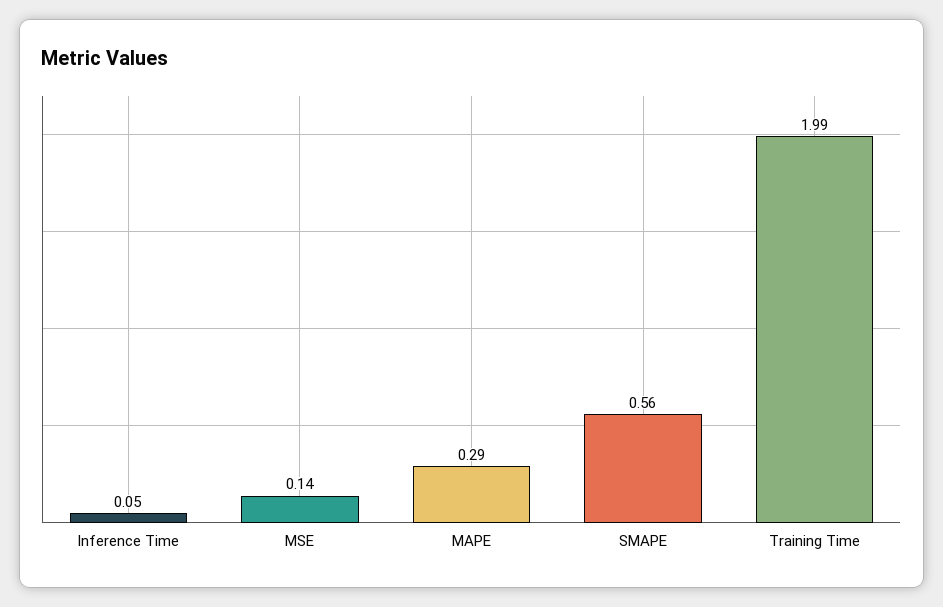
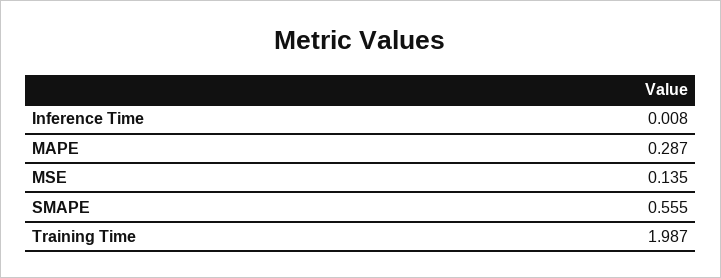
Inference Time: 0.05 -> 0.008

